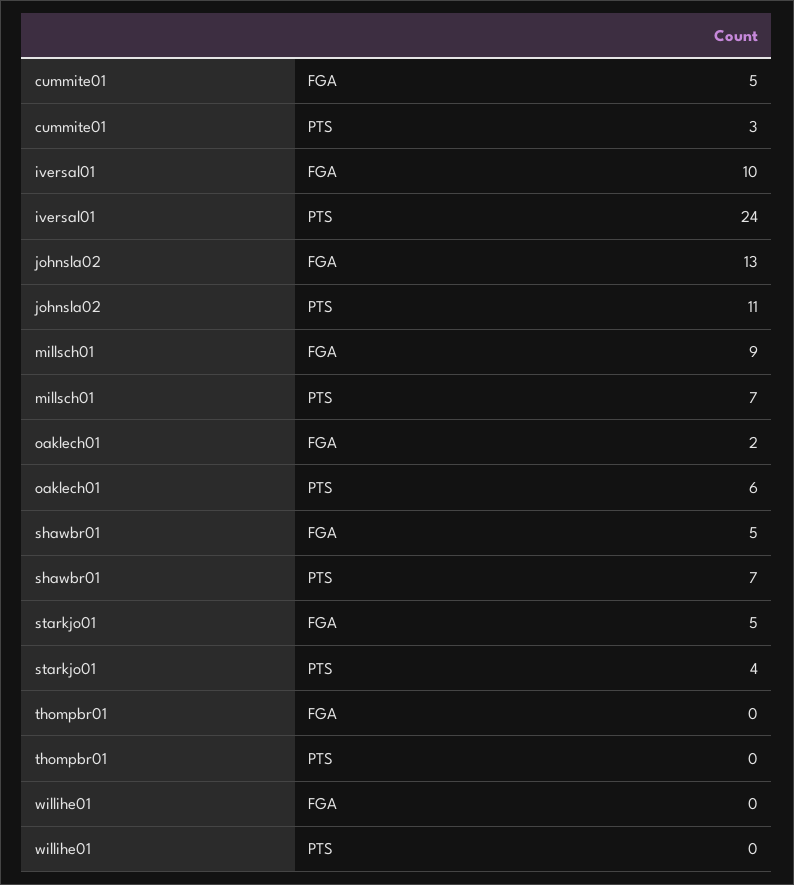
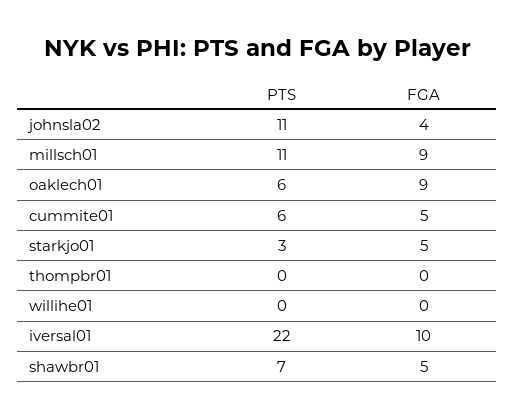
cummite01, PTS: 3 -> 6
iversal01, PTS: 24 -> 22
johnsla02, FGA: 13 -> 4
millsch01, PTS: 7 -> 11
oaklech01, FGA: 2 -> 9
starkjo01, PTS: 4 -> 3

